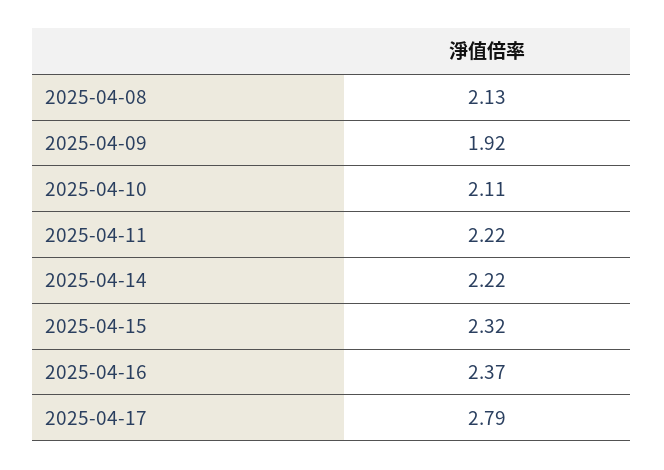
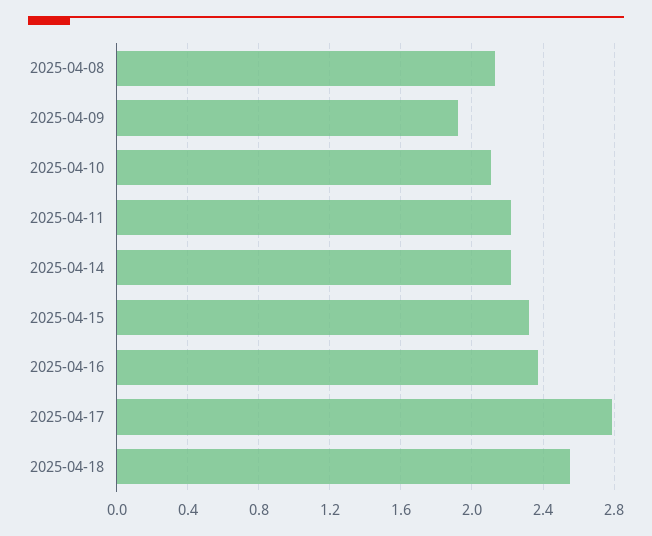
2025-04-18: none -> 2.55

